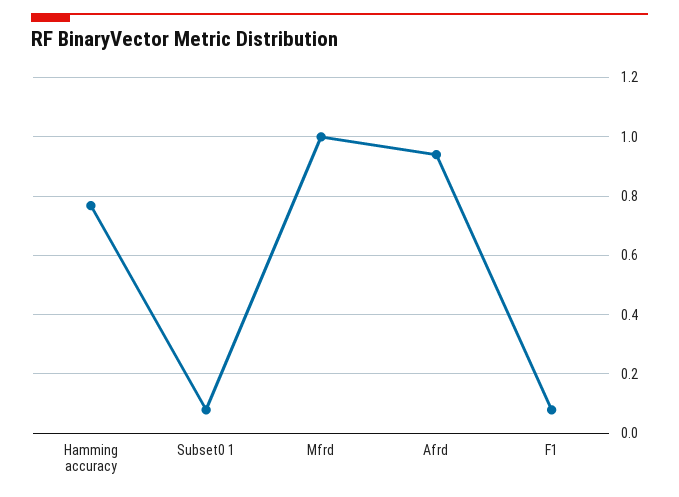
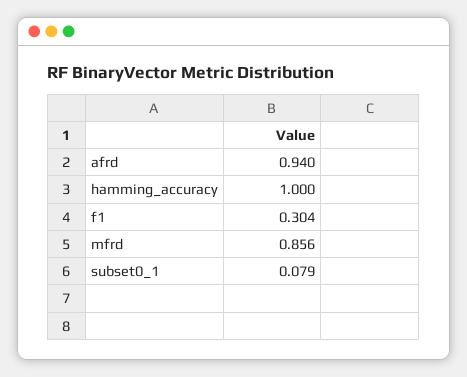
Hamming accuracy: 0.775 -> 1
Mfrd: 1 -> 0.856
F1: 0.075 -> 0.304

